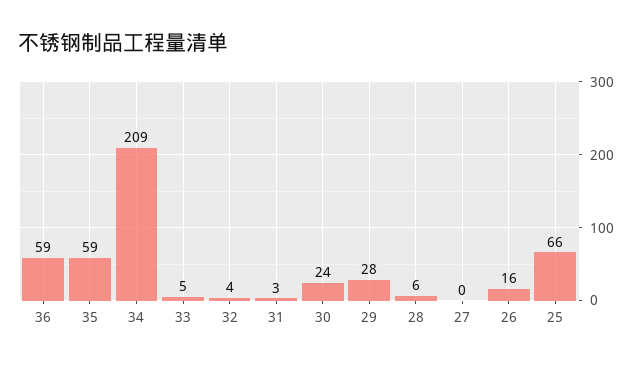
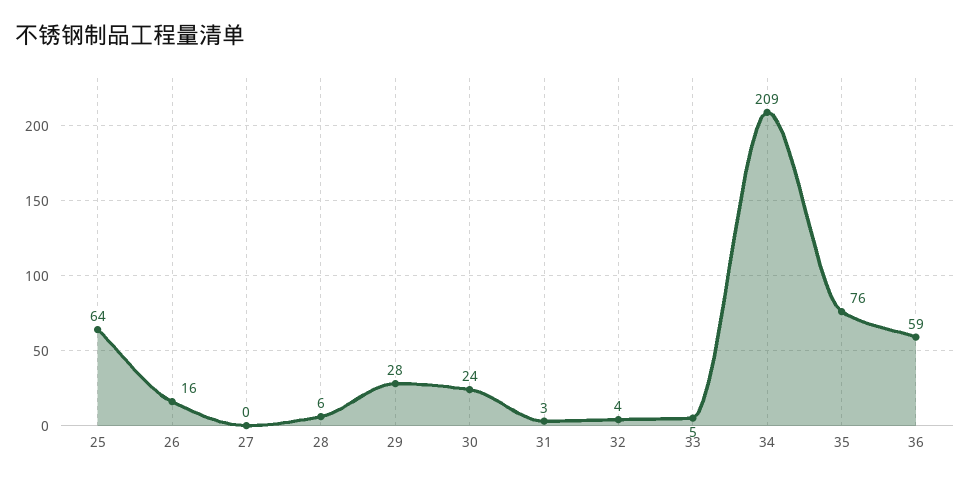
35: 59 -> 76
25: 66 -> 64

